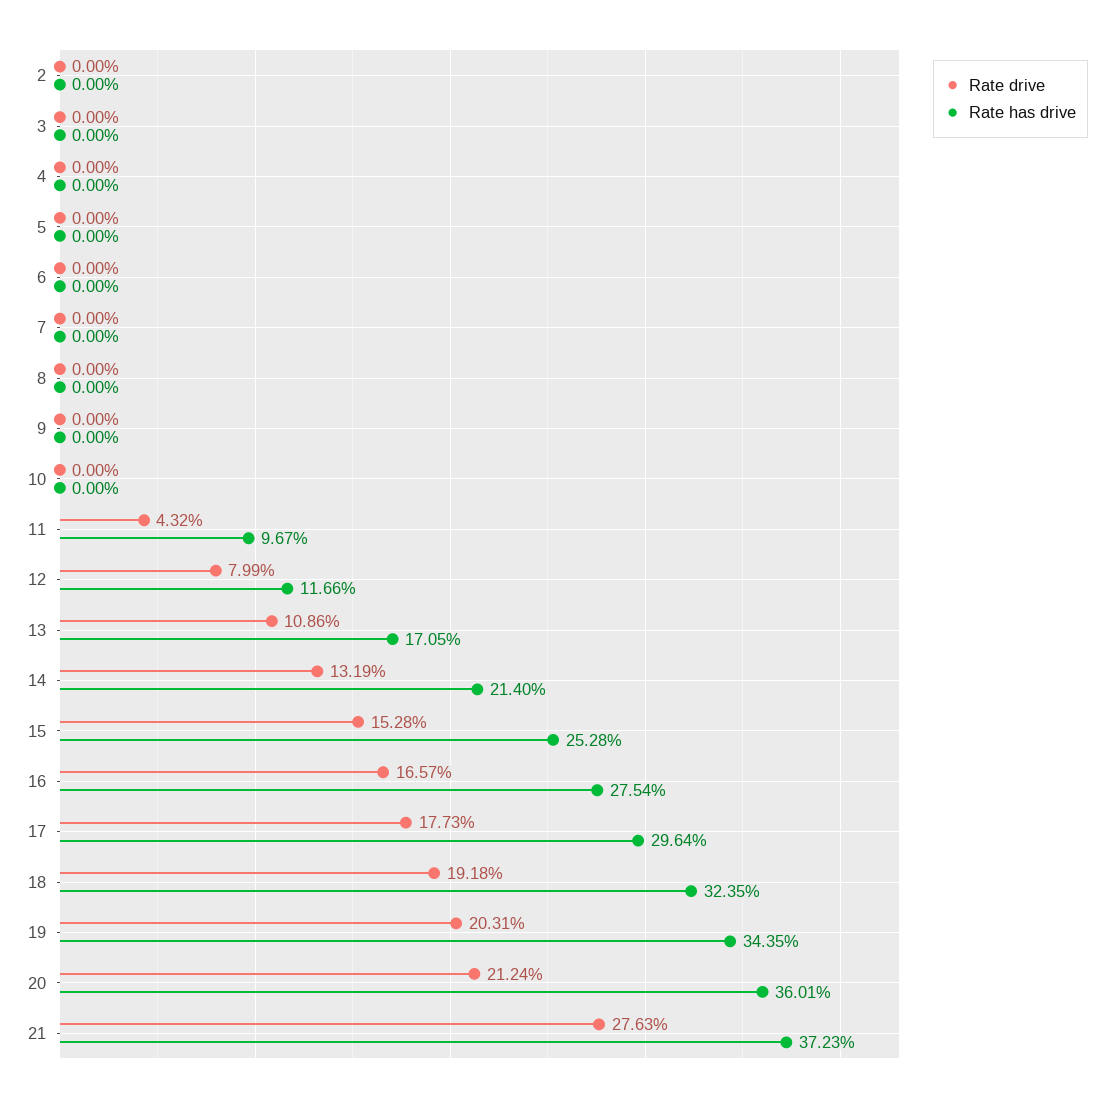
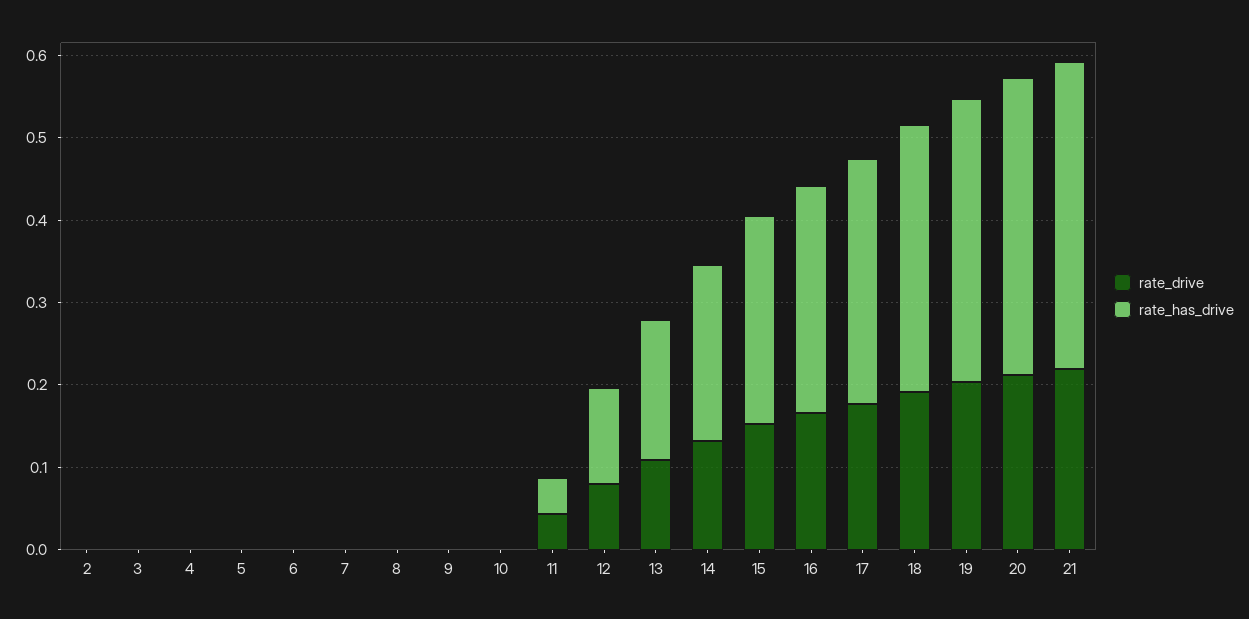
Rate has drive, 11: 0.0967 -> 0.04
Rate drive, 21: 0.2763 -> 0.22

